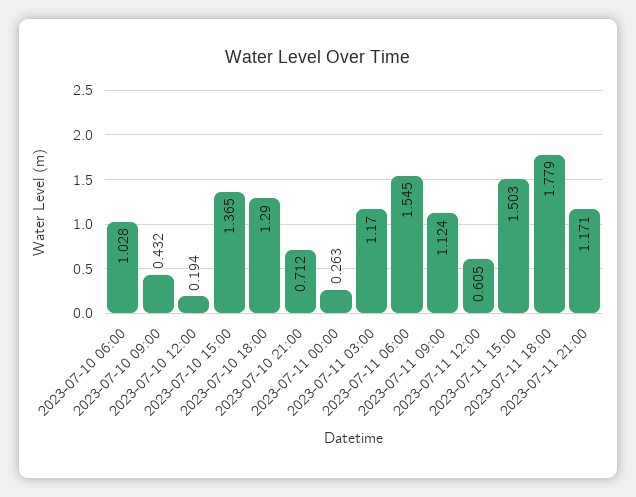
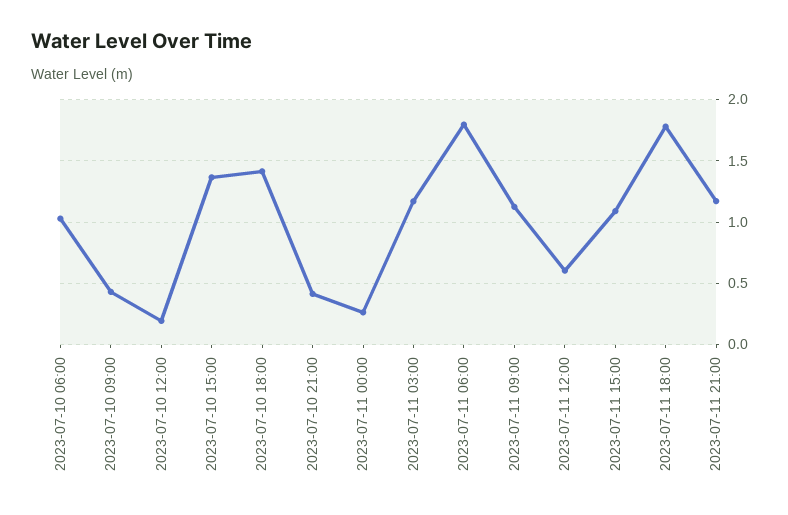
2023-07-10 18:00: 1.29 -> 1.4
2023-07-10 21:00: 0.712 -> 0.4
2023-07-11 06:00: 1.545 -> 1.8
2023-07-11 15:00: 1.503 -> 1.1

